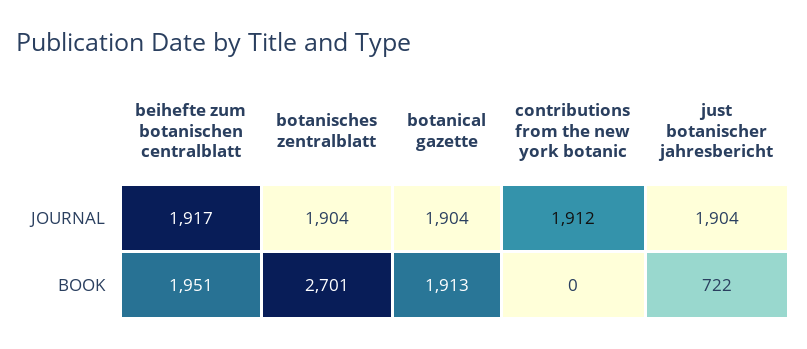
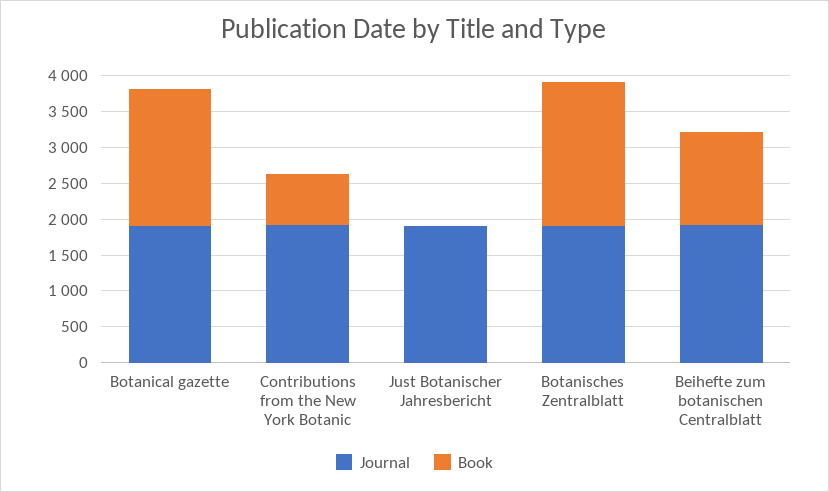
BOOK, beihefte zum botanischen centralblatt: 1951 -> 1250
BOOK, botanisches zentralblatt: 2701 -> 2000
BOOK, contributions from the new york botanic: 0 -> 750
BOOK, just botanischer jahresbericht: 722 -> 0

